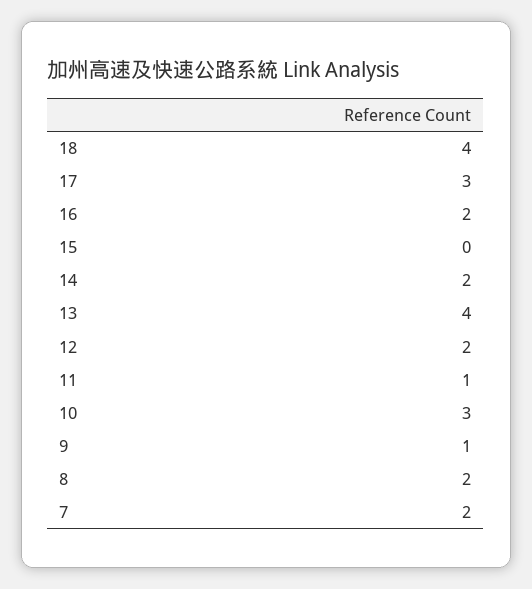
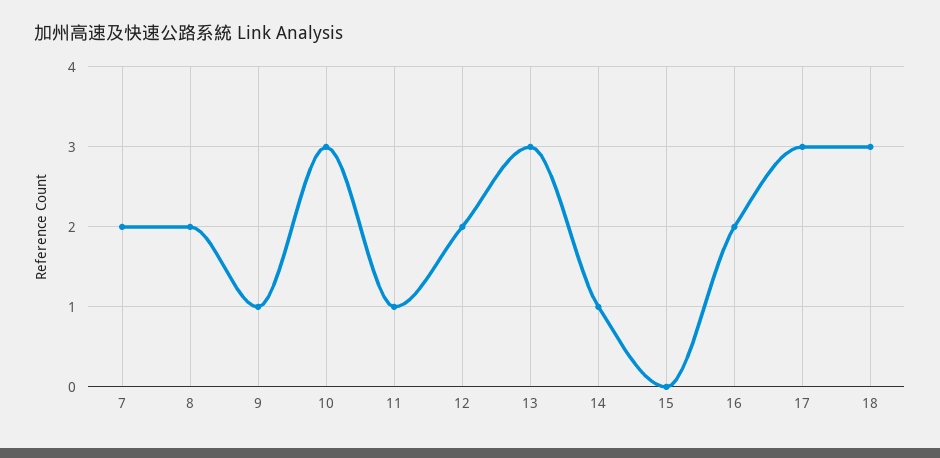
18: 4 -> 3
14: 2 -> 1
13: 4 -> 3

